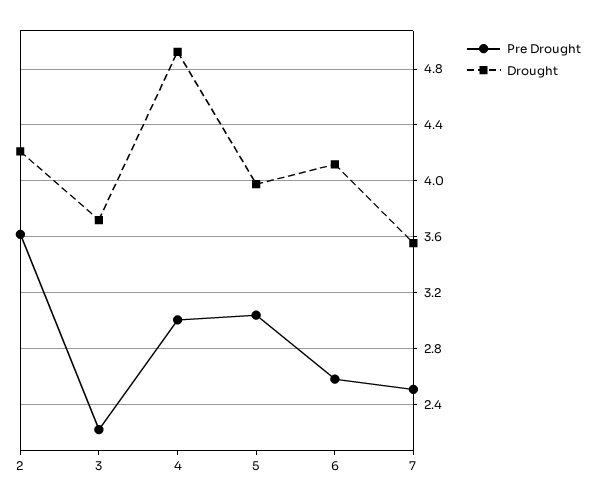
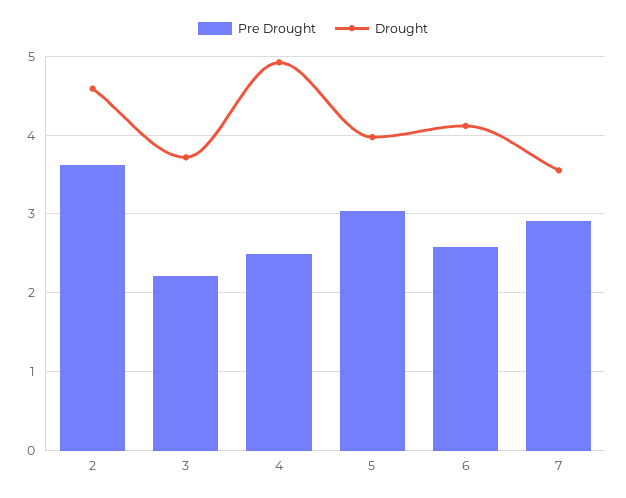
Drought, 2: 4.2 -> 4.6
Pre Drought, 4: 3 -> 2.5
Pre Drought, 7: 2.5 -> 2.9

